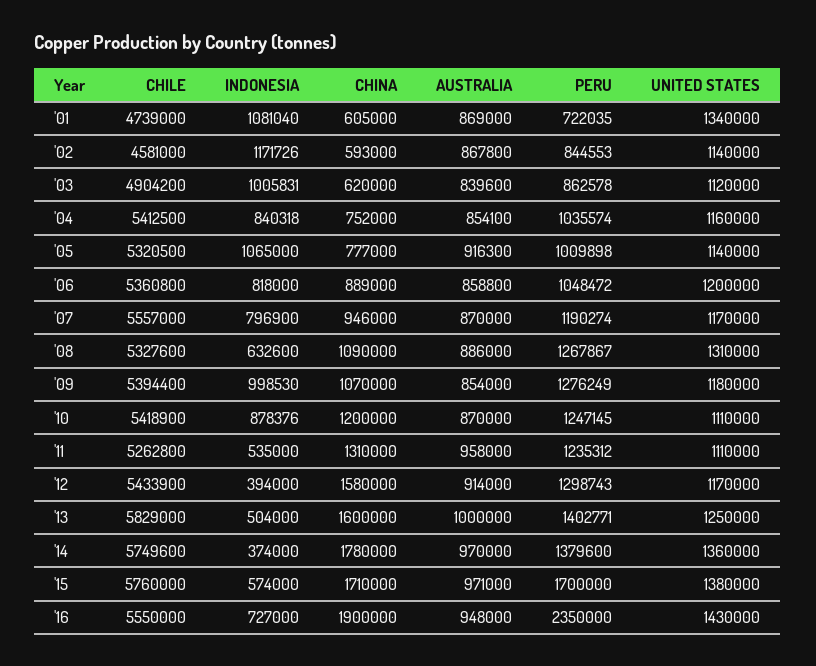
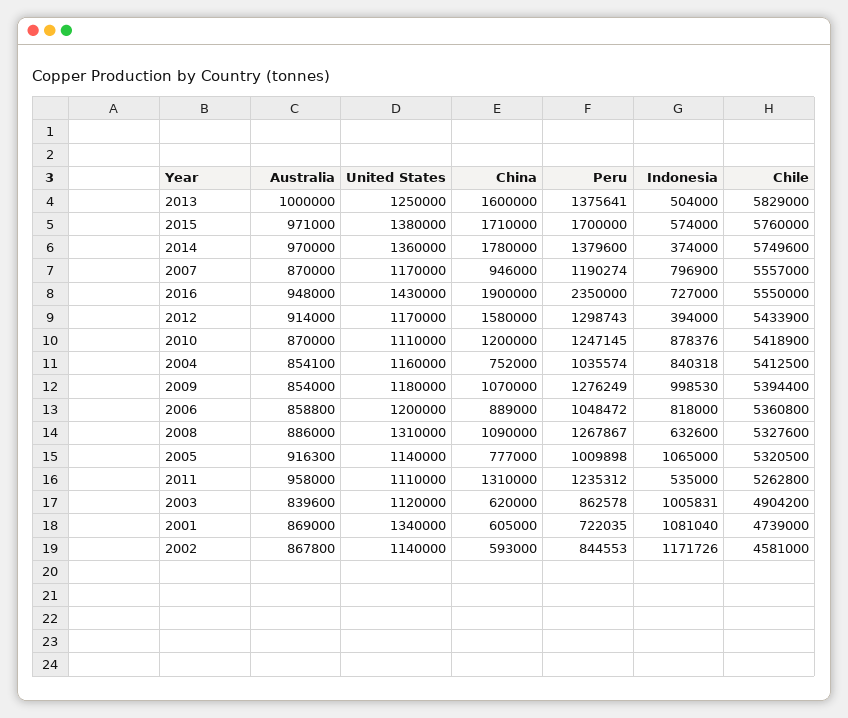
PERU, '13: 1402771 -> 1375641

